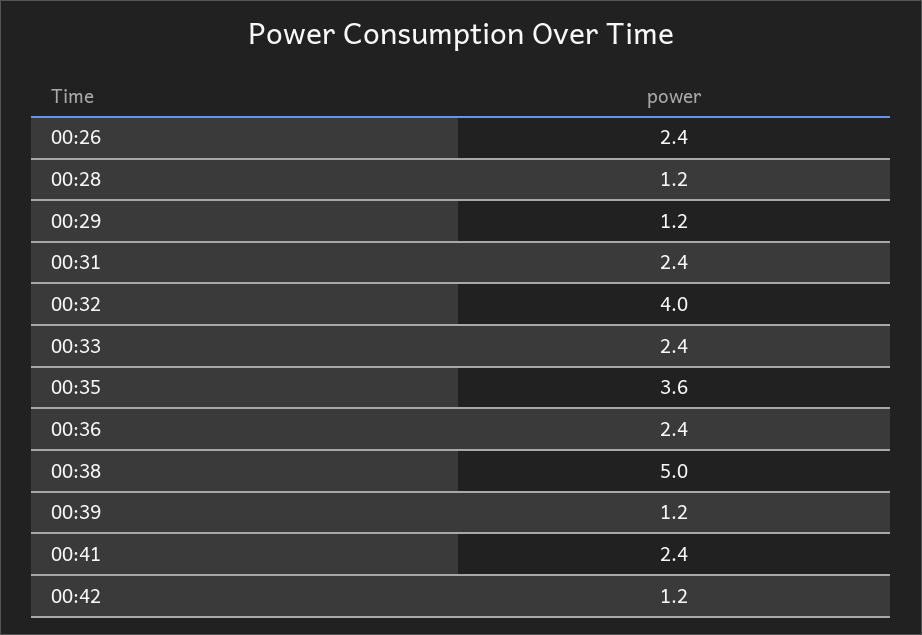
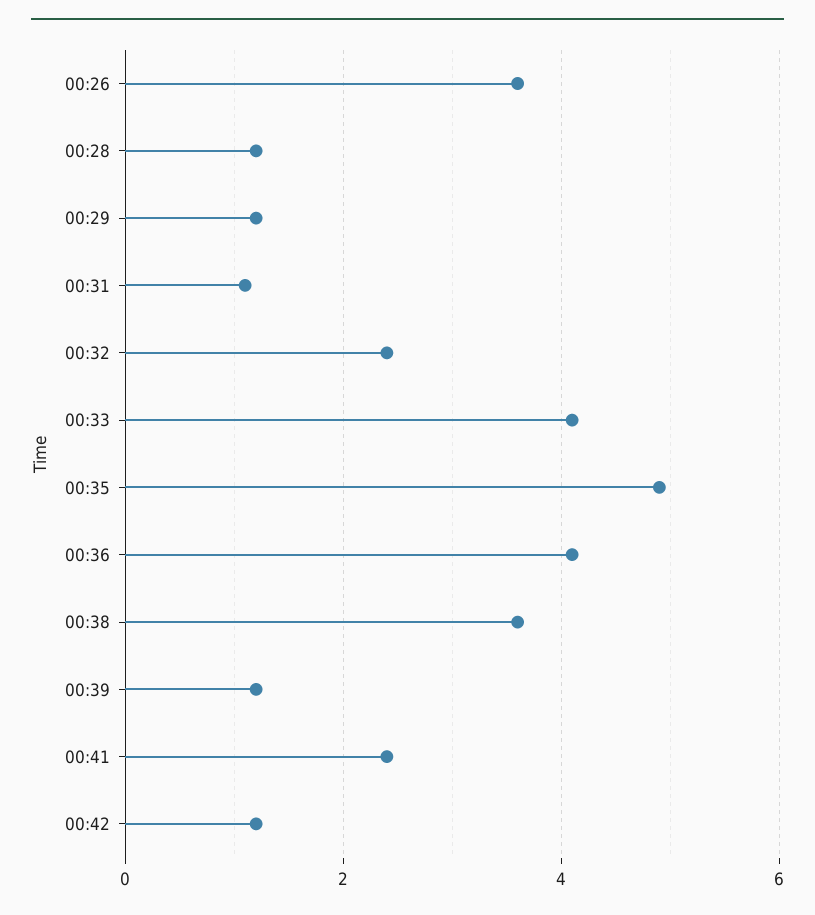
00:26: 2.4 -> 3.5
00:31: 2.4 -> 1
00:32: 4 -> 2.5
00:33: 2.4 -> 4
00:35: 3.6 -> 5
00:36: 2.4 -> 4
00:38: 5 -> 3.5

